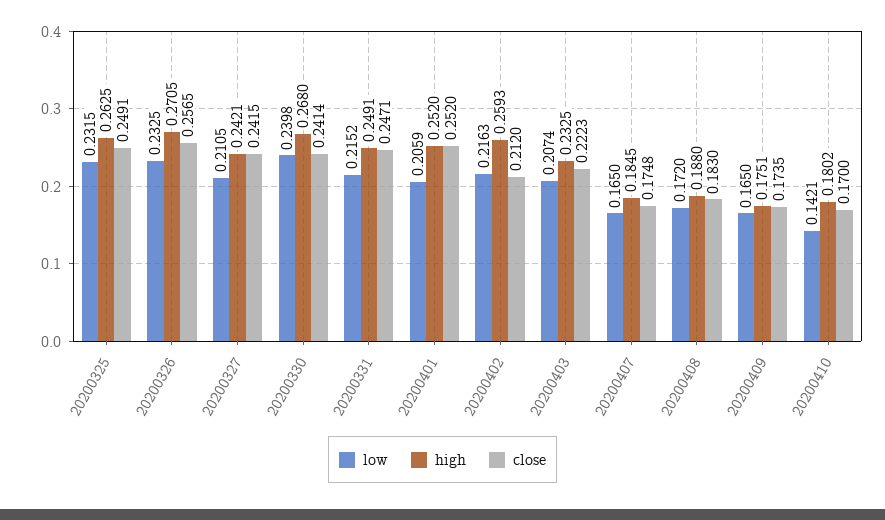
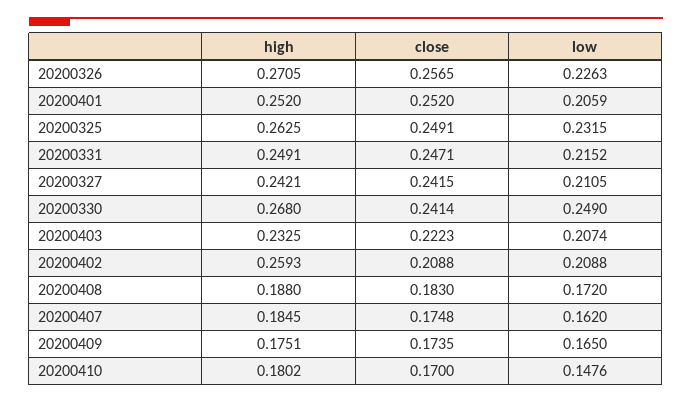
low, 20200326: 0.2325 -> 0.2263
low, 20200330: 0.2398 -> 0.249
low, 20200402: 0.2163 -> 0.2088
close, 20200402: 0.212 -> 0.2088
low, 20200407: 0.165 -> 0.162
low, 20200410: 0.1421 -> 0.1476

